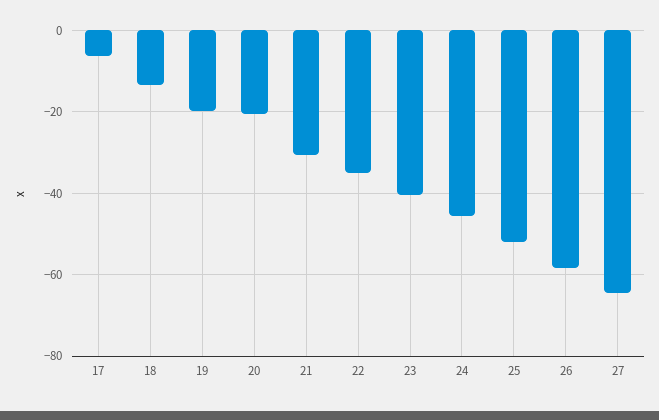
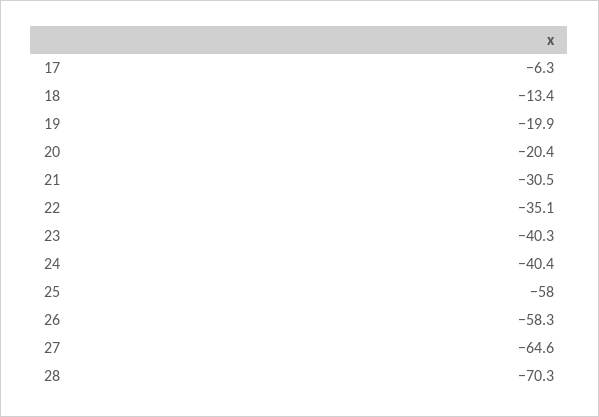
24: -46 -> -40.4
25: -52 -> -58
28: none -> -70.3

